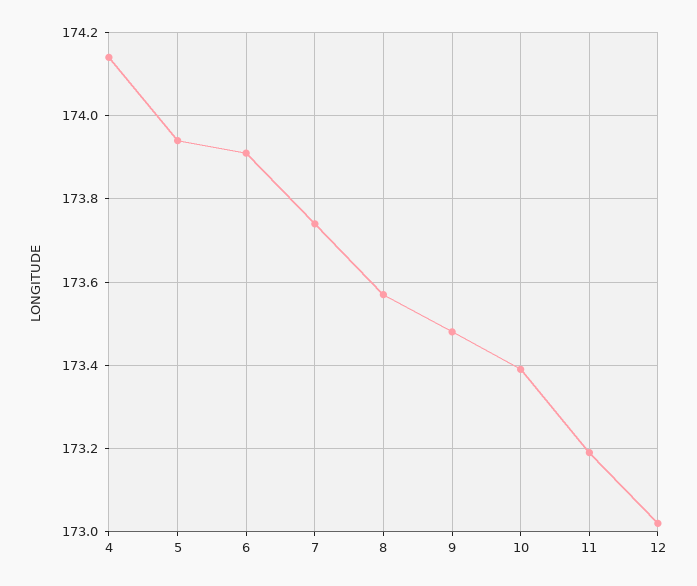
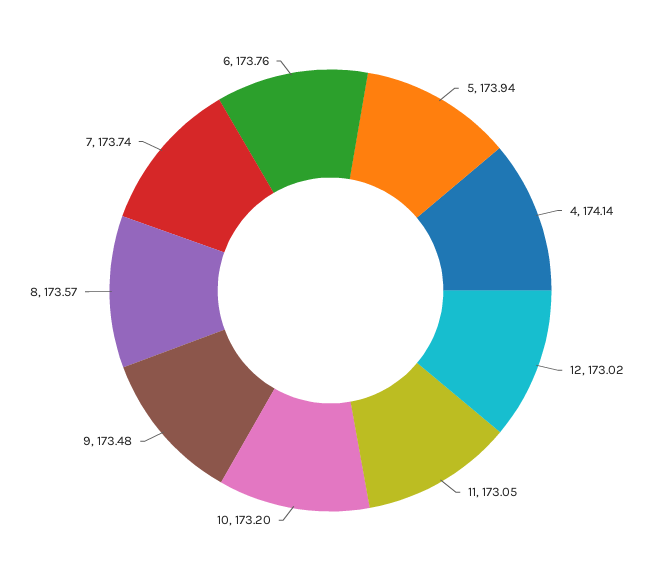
6: 173.9 -> 173.76
10: 173.4 -> 173.2
11: 173.2 -> 173.05

